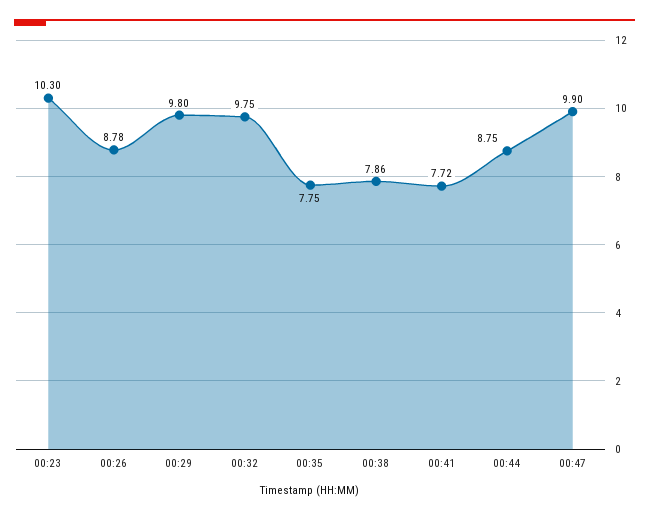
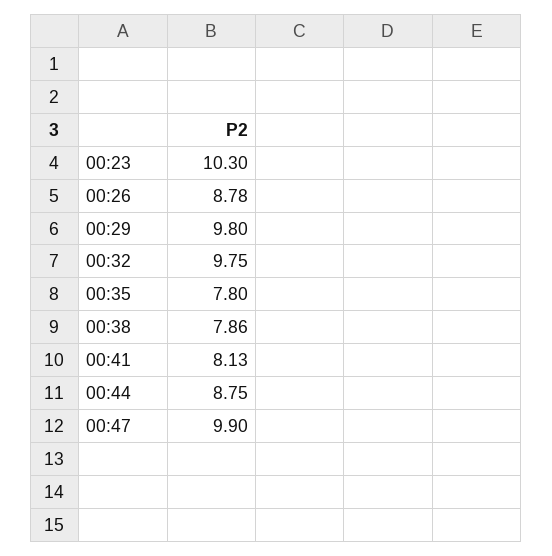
00:35: 7.75 -> 7.8
00:41: 7.72 -> 8.13

